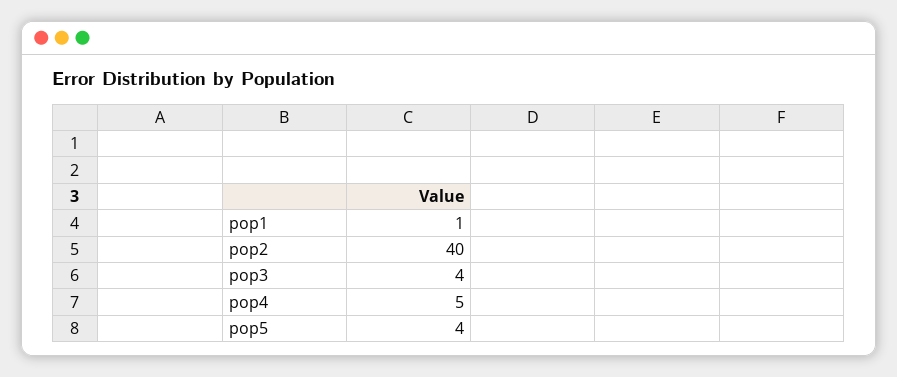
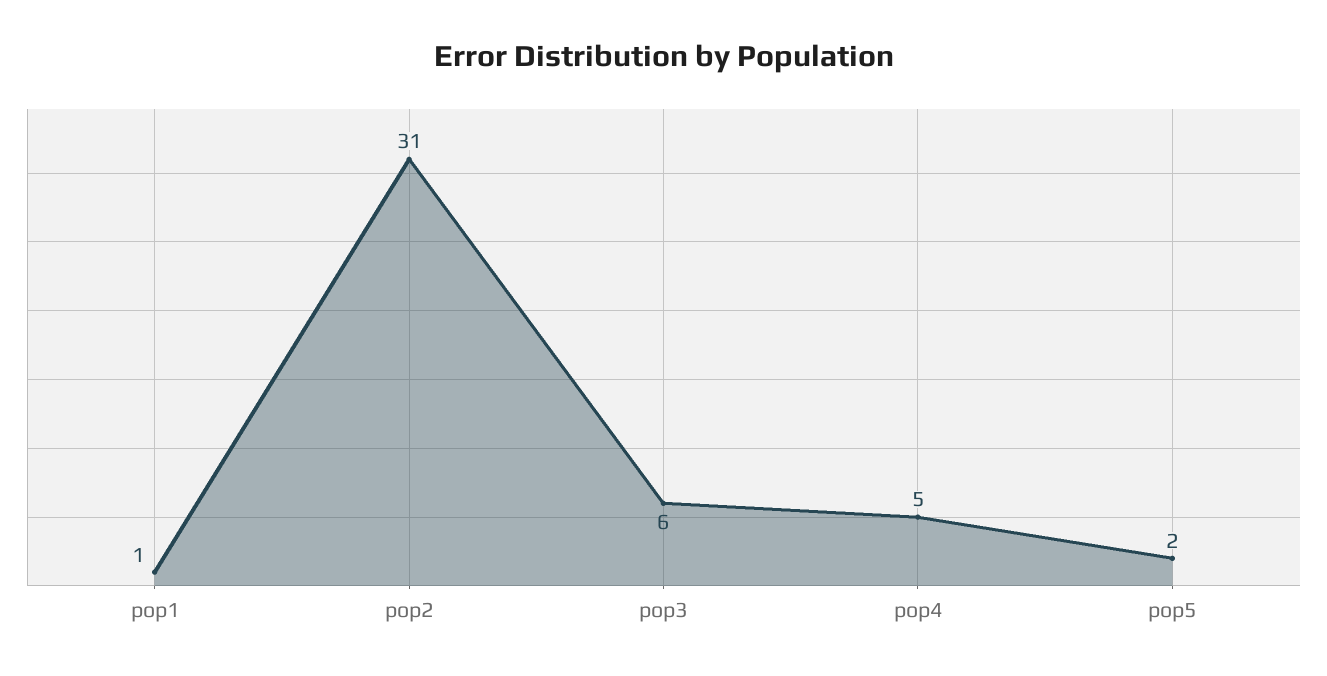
pop2: 40 -> 31
pop3: 4 -> 6
pop5: 4 -> 2

